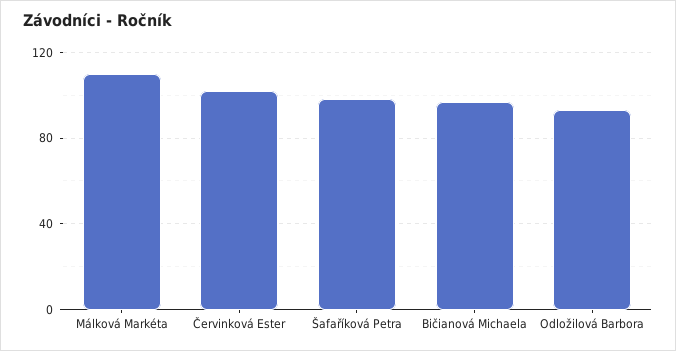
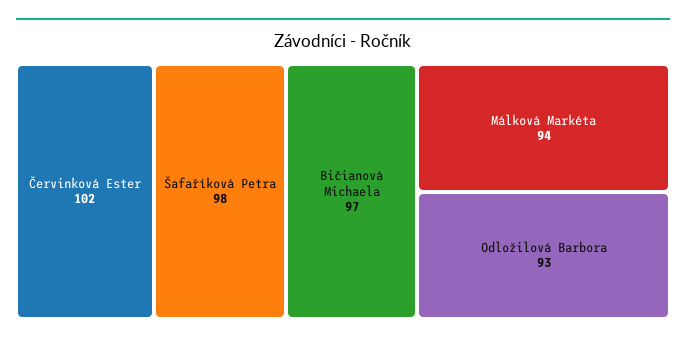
Málková Markéta: 110 -> 94

